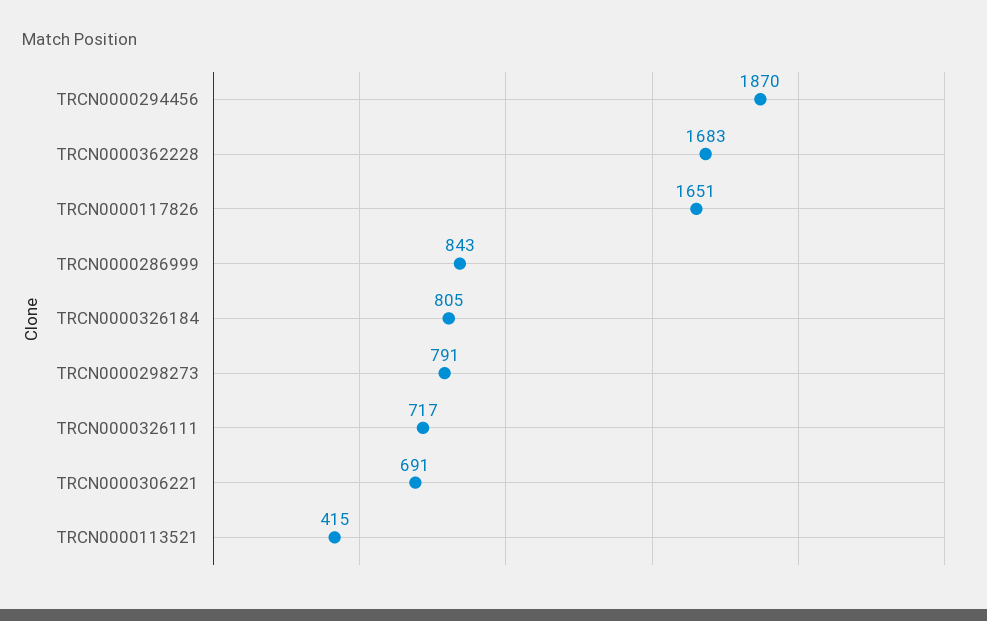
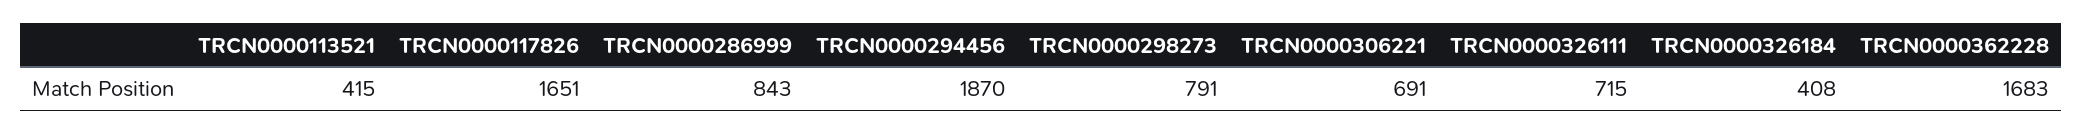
TRCN0000326184: 805 -> 408
TRCN0000326111: 717 -> 715

